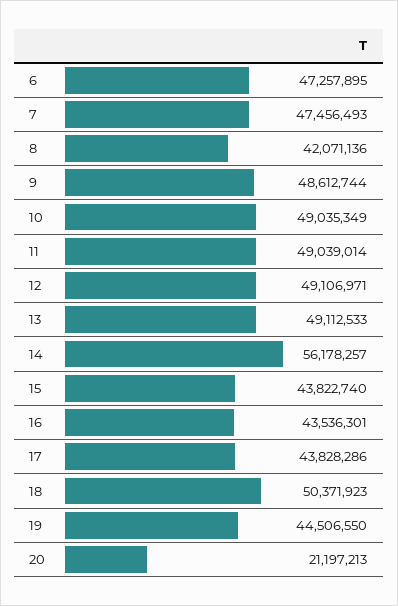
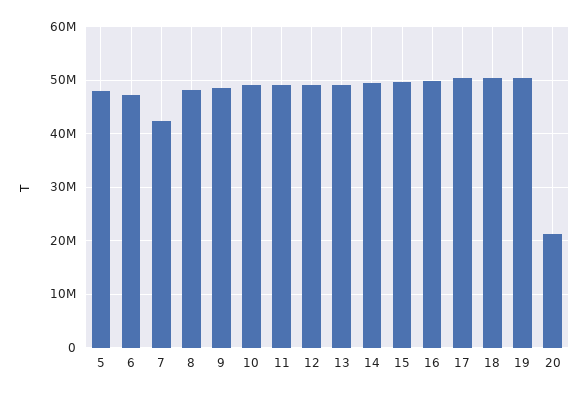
7: 47456493 -> 42000000
8: 42071136 -> 48000000
14: 56178257 -> 50000000
15: 43822740 -> 50000000
16: 43536301 -> 50000000
17: 43828286 -> 50000000
19: 44506550 -> 50000000
5: none -> 48000000

